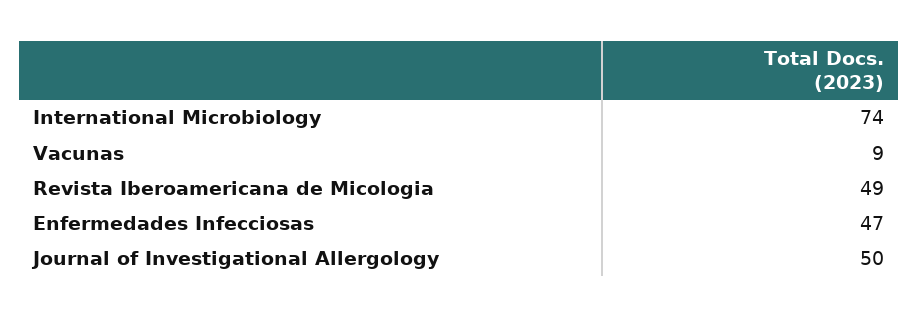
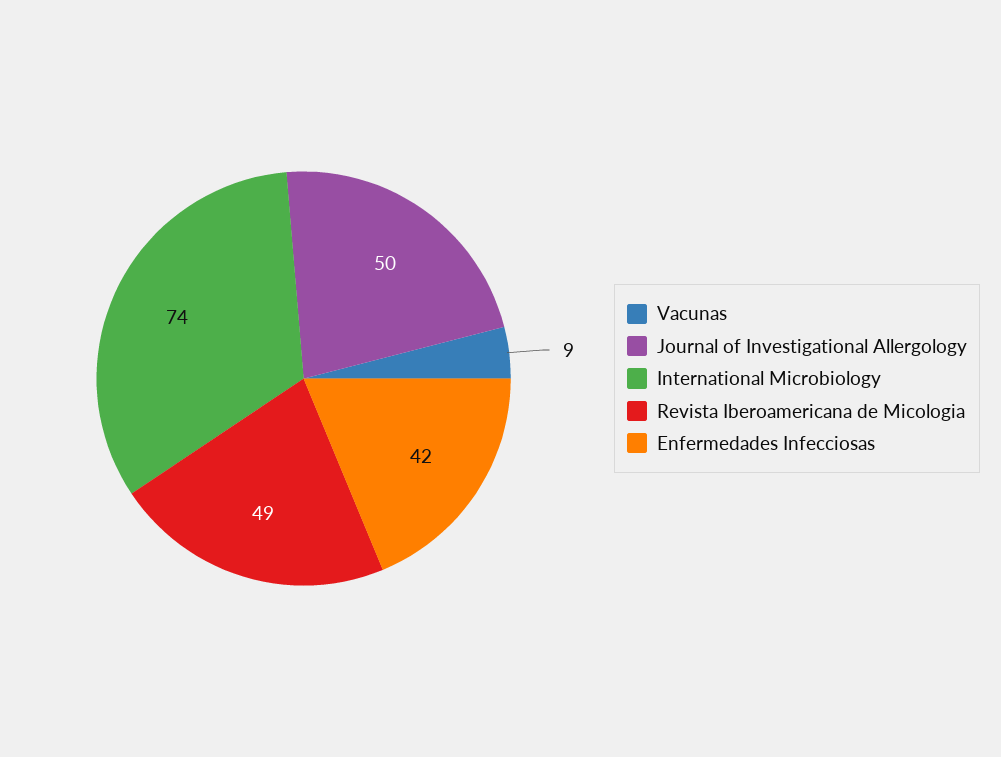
Enfermedades Infecciosas: 47 -> 42

